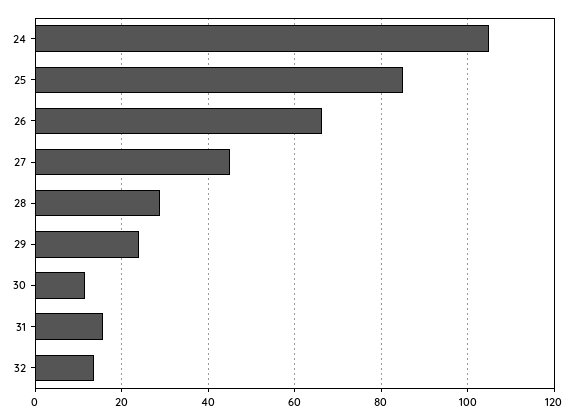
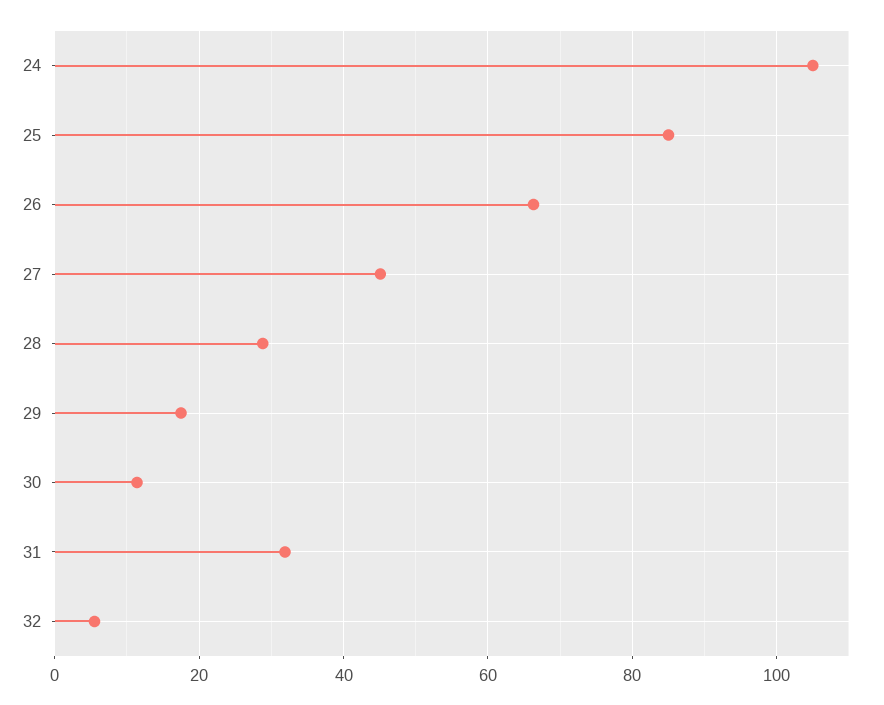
29: 24 -> 18
31: 16 -> 32
32: 14 -> 6

